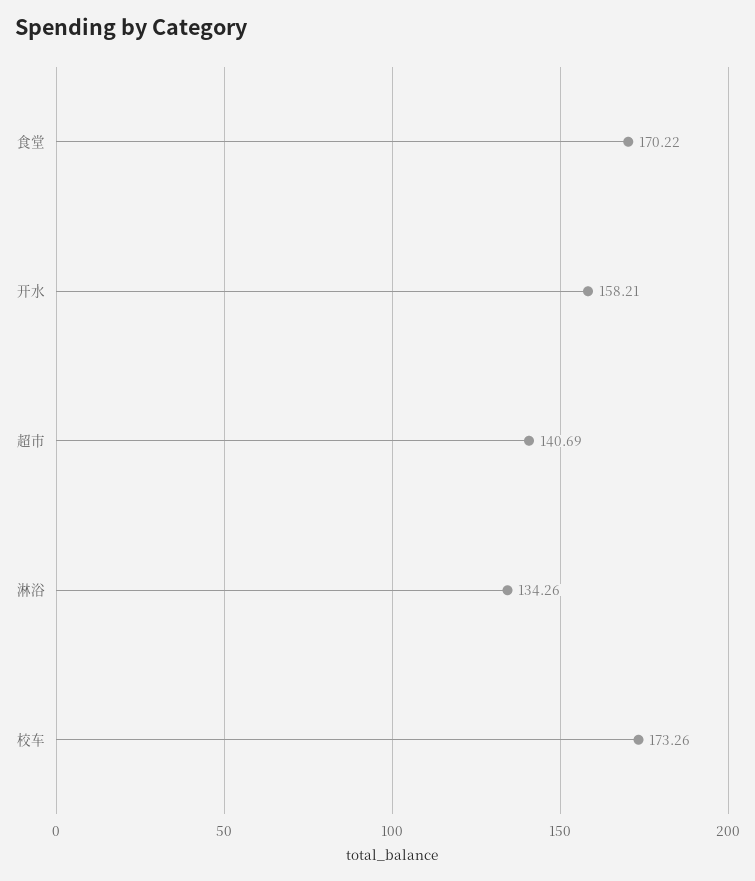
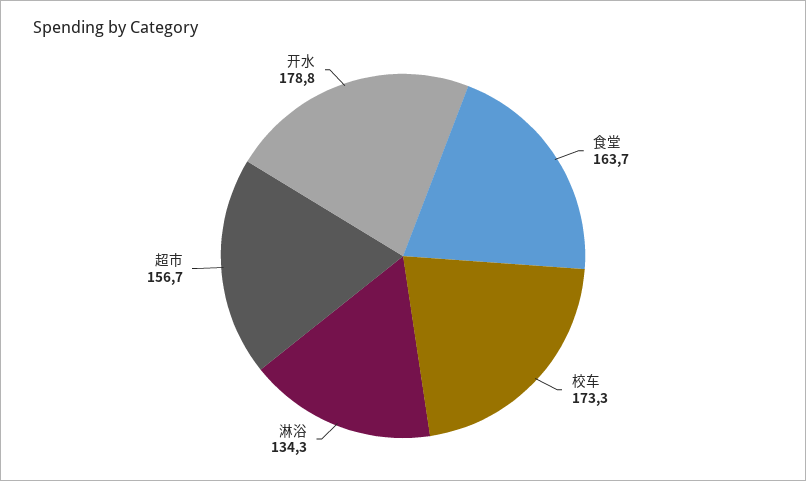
食堂: 170.22 -> 163.7
开水: 158.21 -> 178.8
超市: 140.69 -> 156.7

